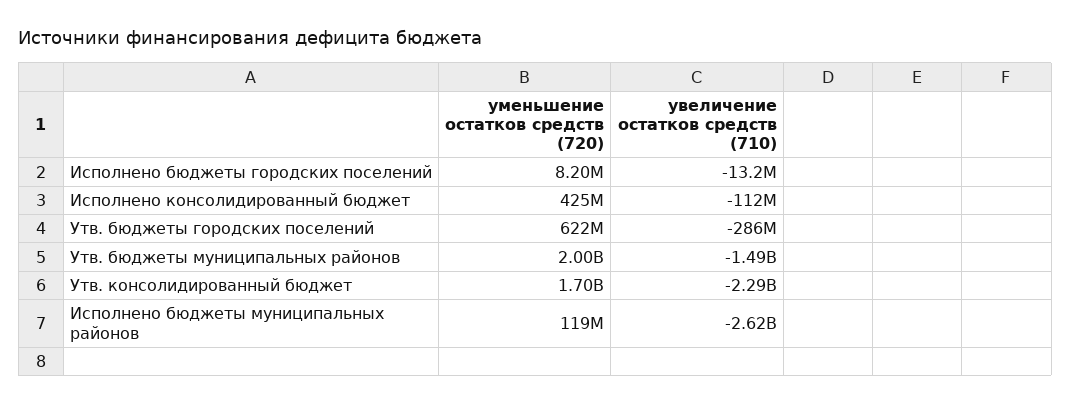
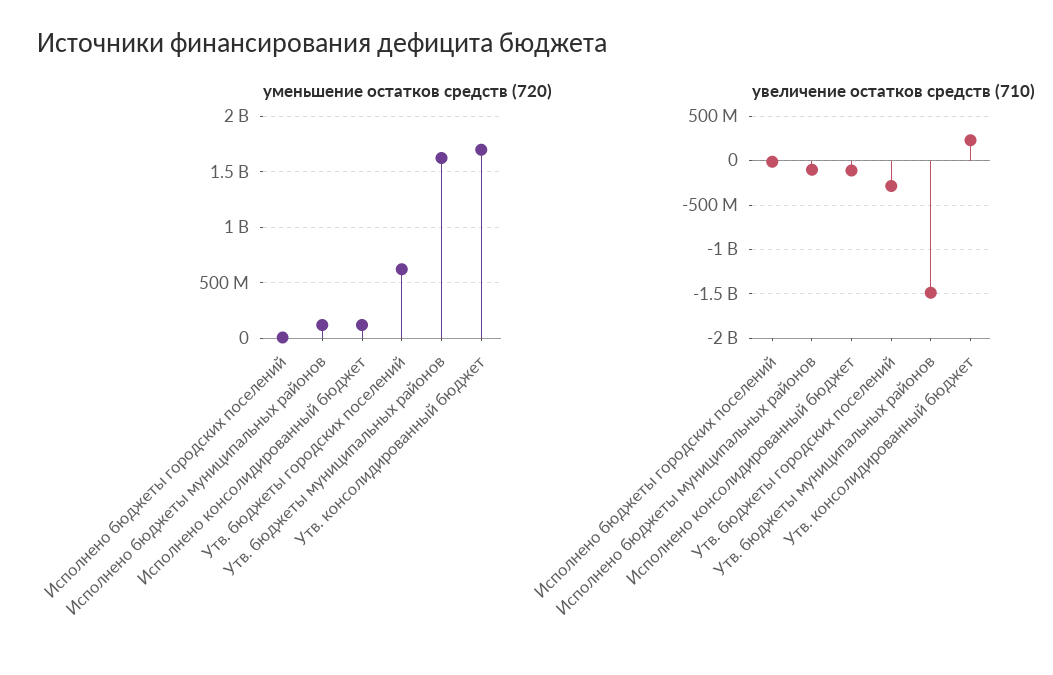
уменьшение остатков средств (720), Исполнено консолидированный бюджет: 425000000 -> 100000000
уменьшение остатков средств (720), Утв. бюджеты муниципальных районов: 2000000000 -> 1600000000
увеличение остатков средств (710), Утв. консолидированный бюджет: -2290000000 -> 200000000
увеличение остатков средств (710), Исполнено бюджеты муниципальных районов: -2620000000 -> -100000000

